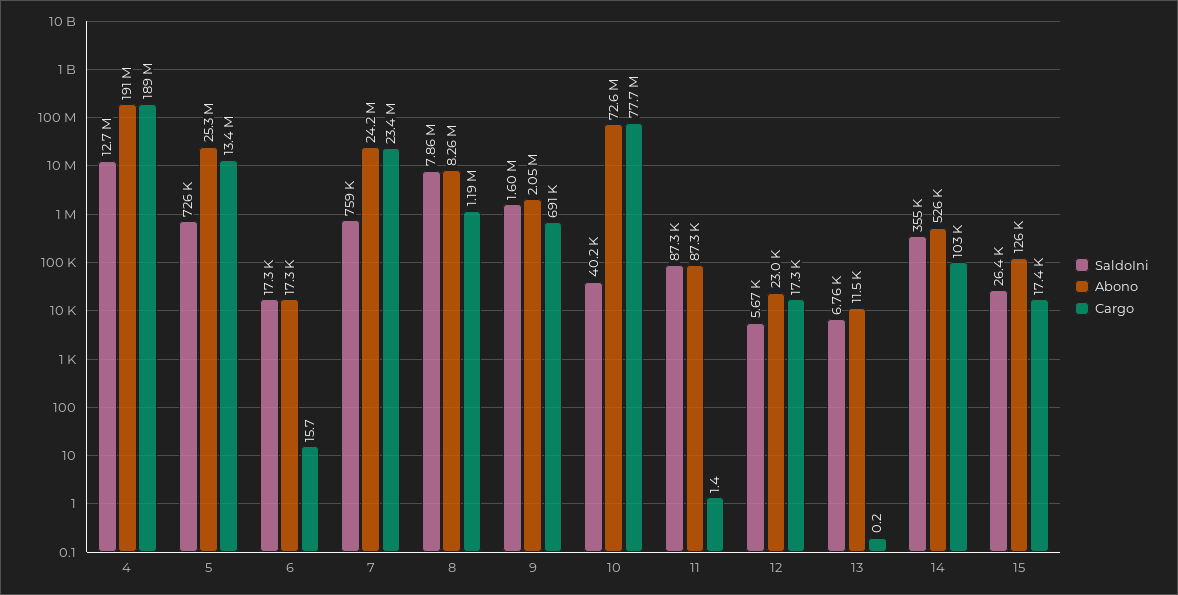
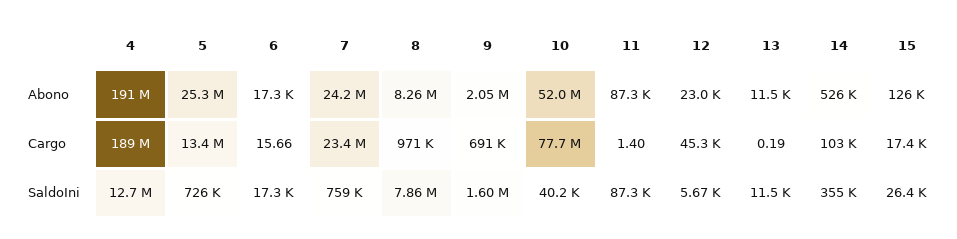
Cargo, 8: 1190000 -> 971000
Abono, 10: 72600000 -> 52000000
Cargo, 12: 17300 -> 45300
SaldoIni, 13: 6760 -> 11500

